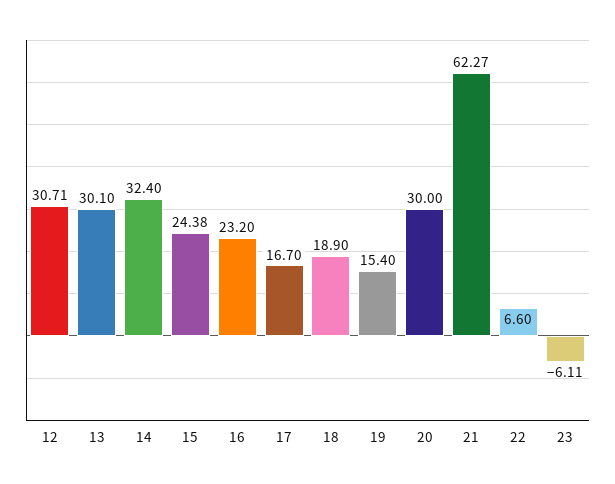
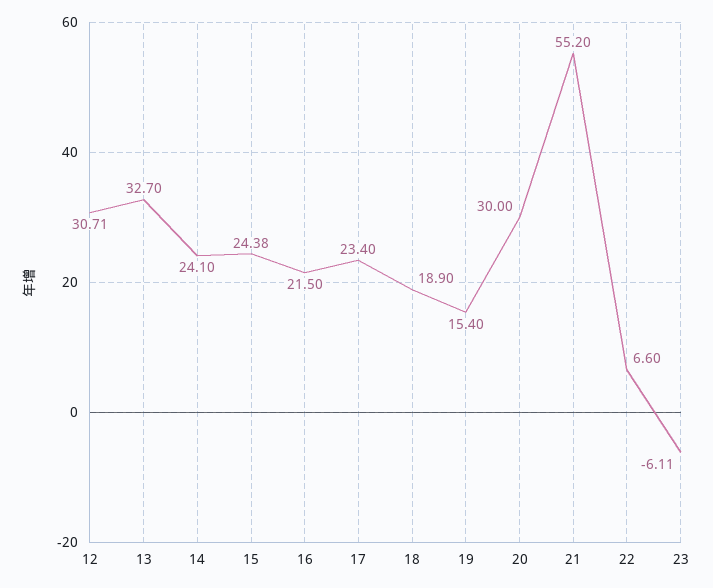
13: 30.1 -> 32.7
14: 32.4 -> 24.1
16: 23.2 -> 21.5
17: 16.7 -> 23.4
21: 62.27 -> 55.2

